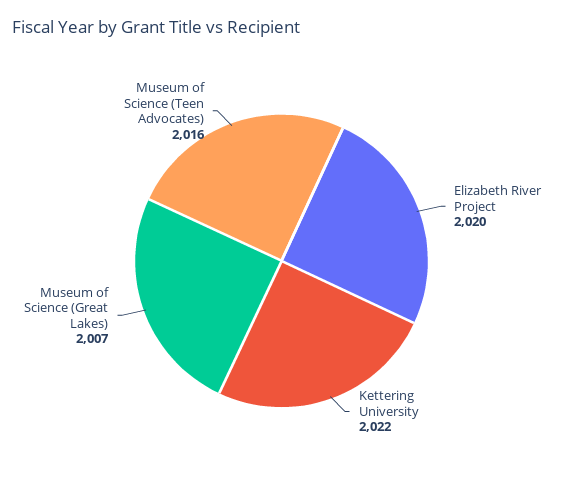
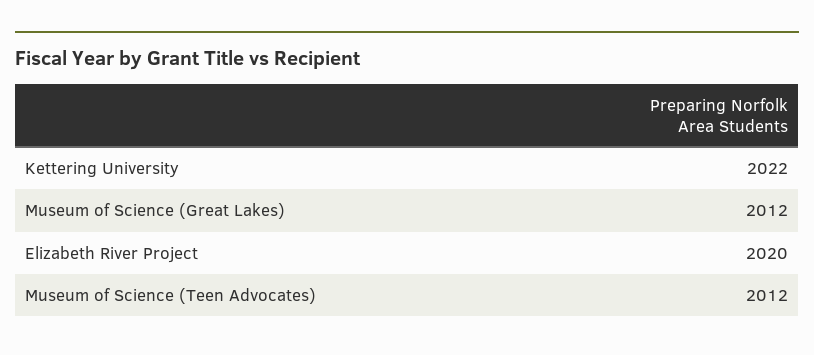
Museum of Science (Great Lakes): 2007 -> 2012
Museum of Science (Teen Advocates): 2016 -> 2012

